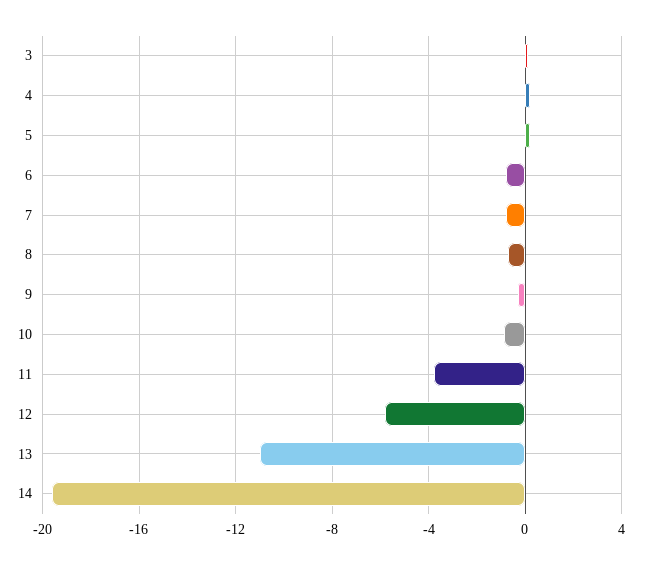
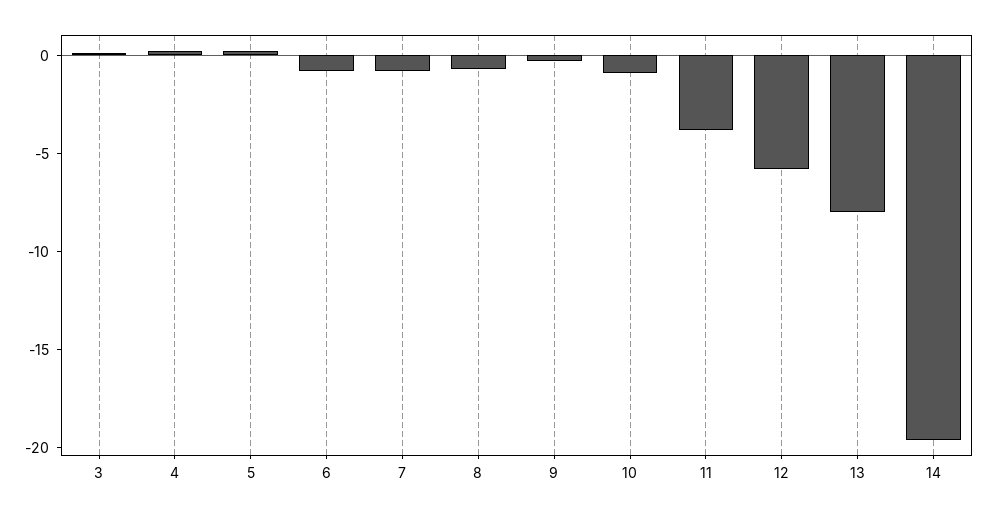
13: -11 -> -8

